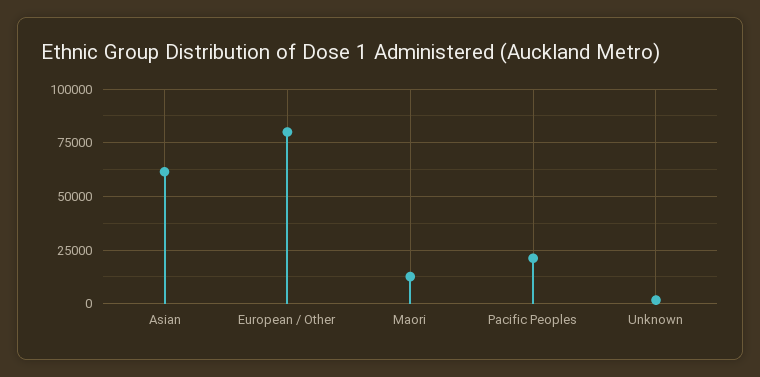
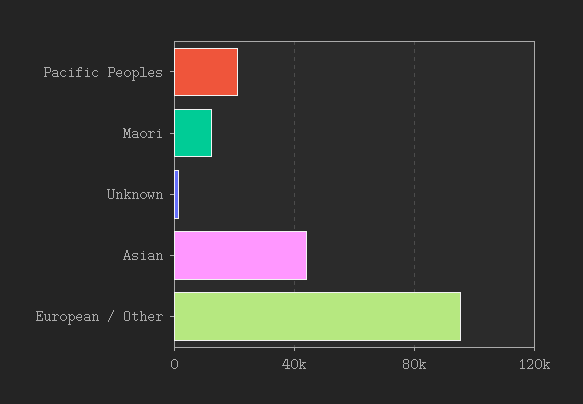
Asian: 60000 -> 45000
European / Other: 80000 -> 95000

